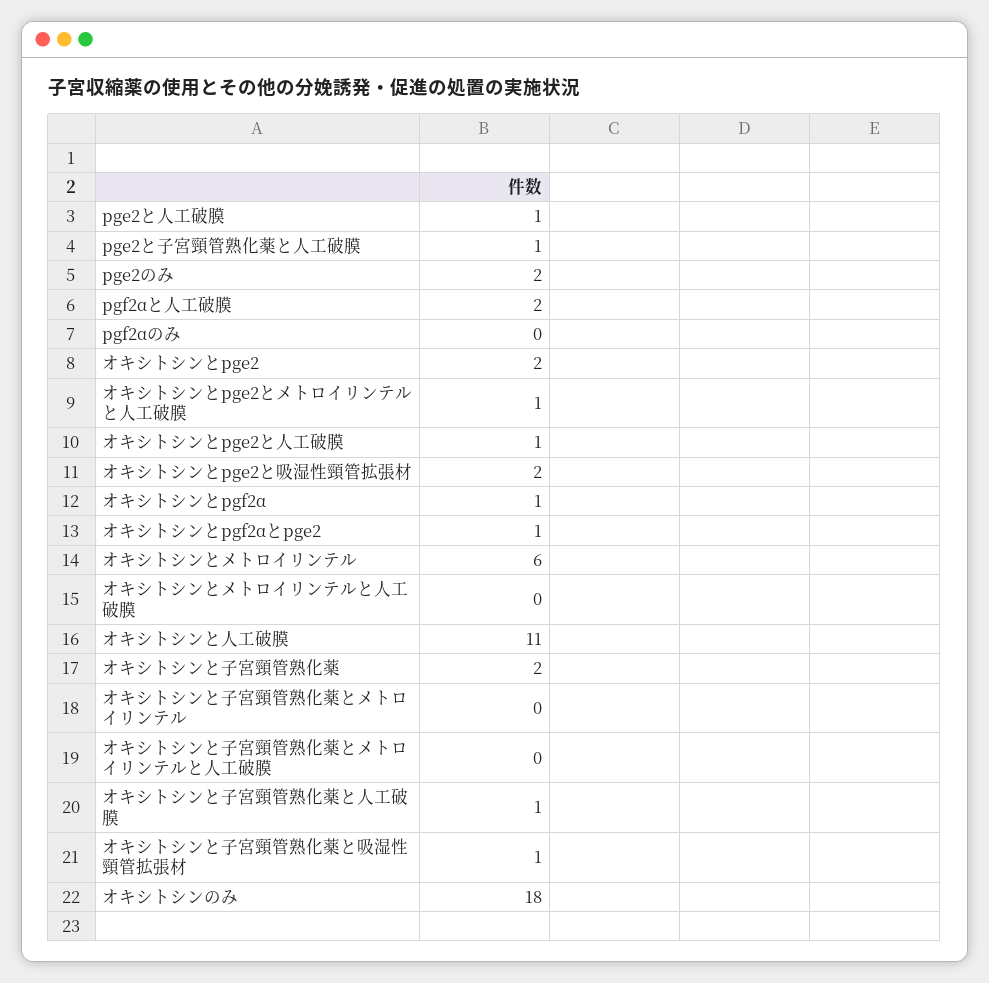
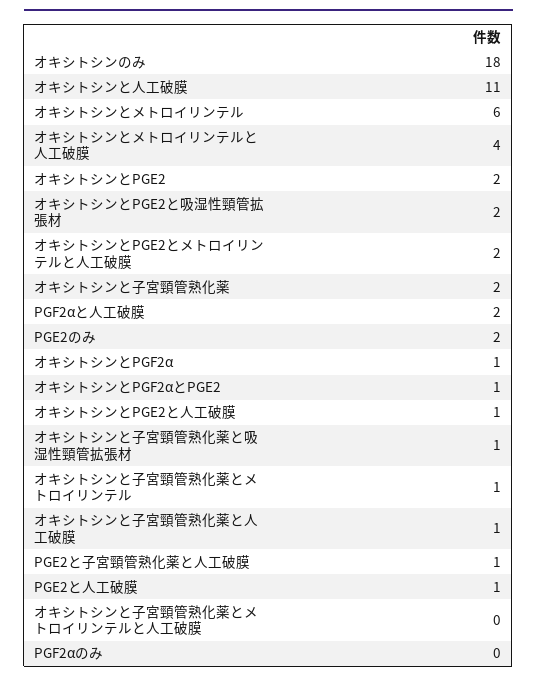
オキシトシンとpge2とメトロイリンテルと人工破膜: 1 -> 2
オキシトシンとメトロイリンテルと人工破膜: 0 -> 4
オキシトシンと子宮頸管熟化薬とメトロイリンテル: 0 -> 1

